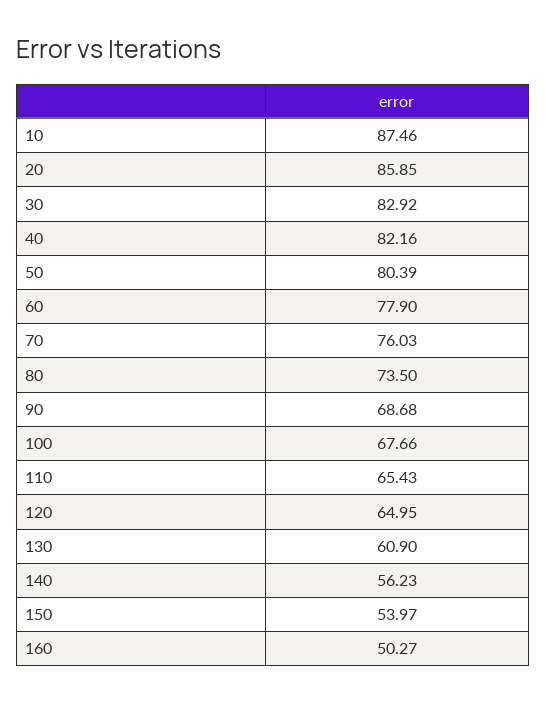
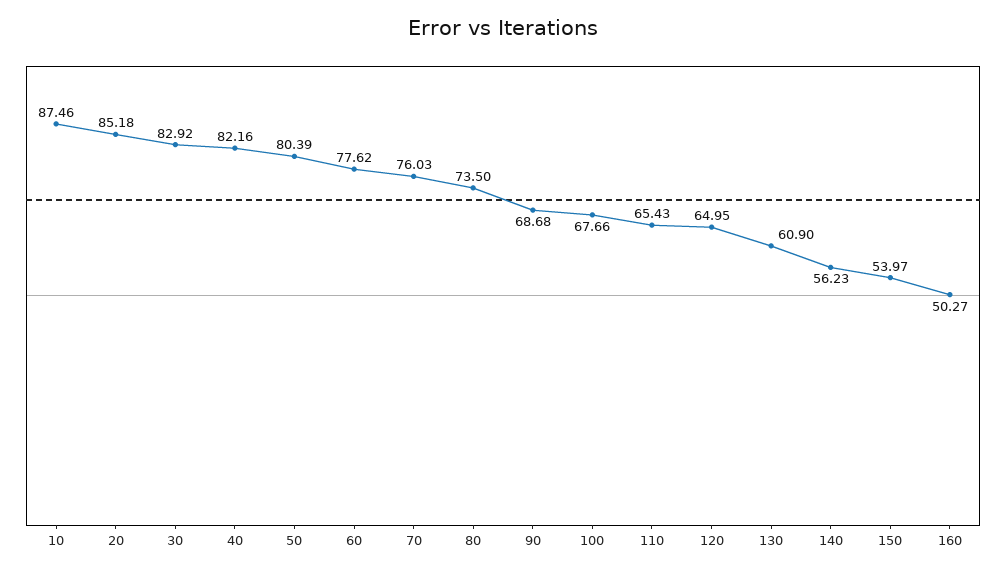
20: 85.85 -> 85.18
60: 77.9 -> 77.62

